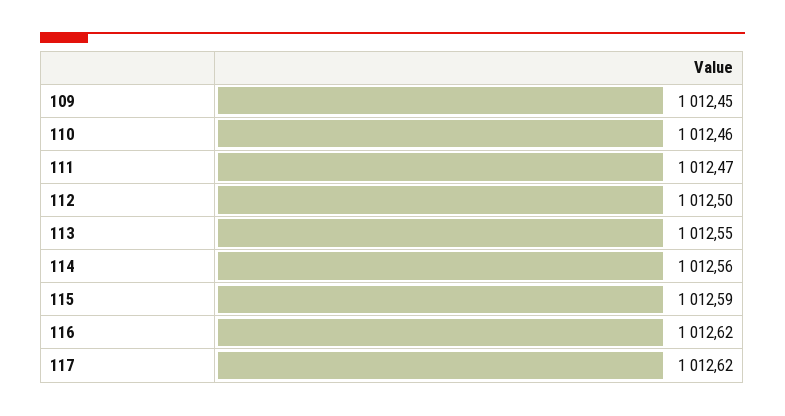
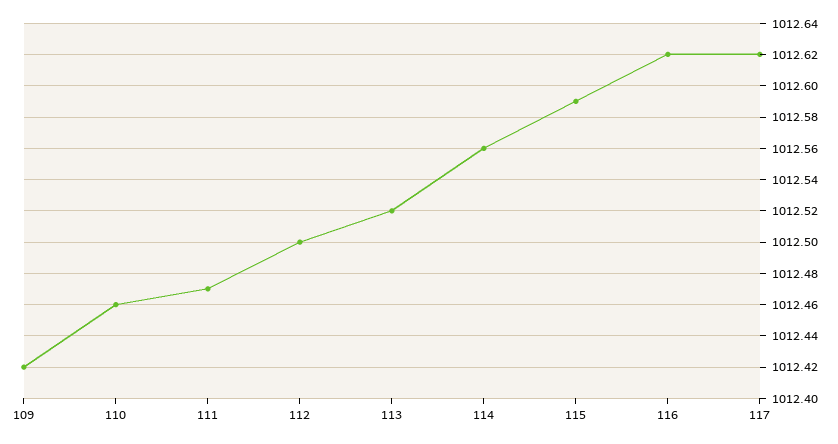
109: 1012.45 -> 1012.42
113: 1012.55 -> 1012.52

